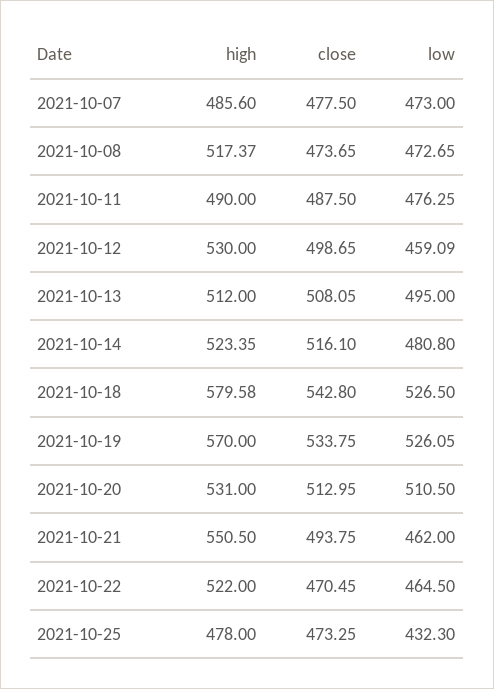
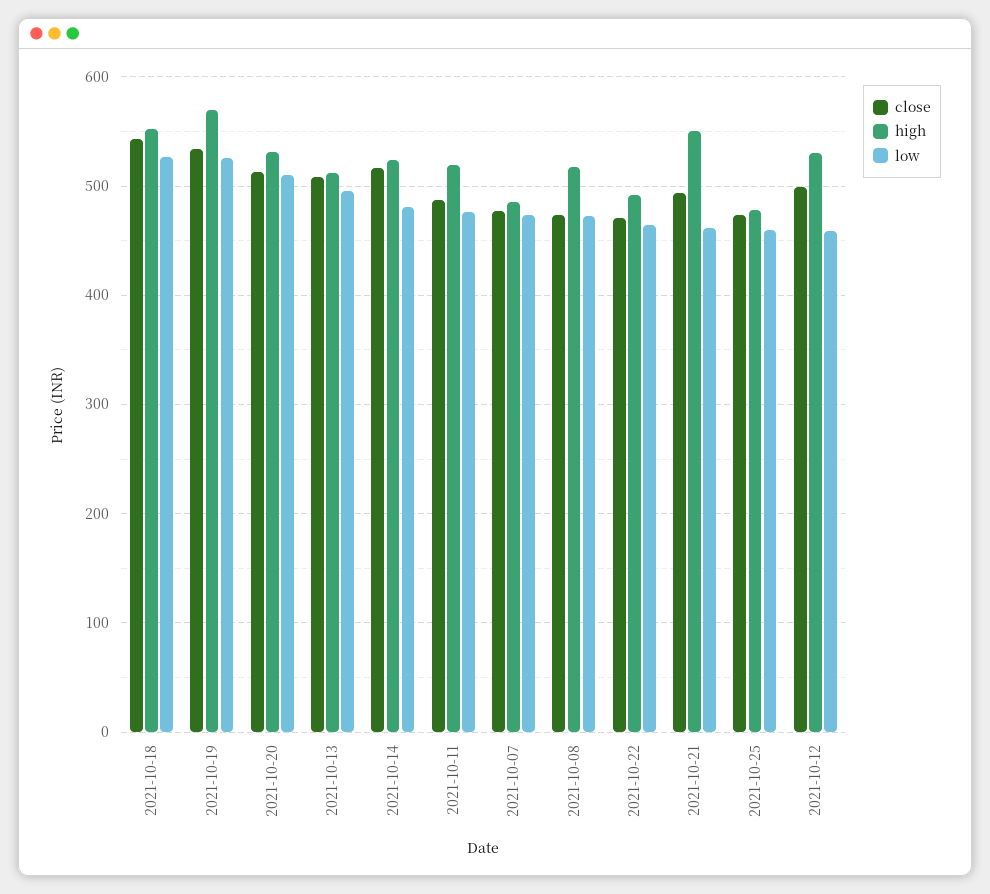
high, 2021-10-11: 490 -> 520
high, 2021-10-18: 579.58 -> 550
high, 2021-10-22: 522 -> 490
low, 2021-10-25: 432.3 -> 460

